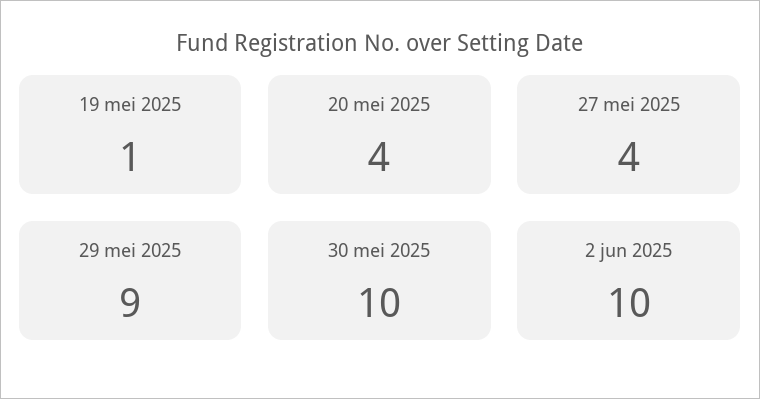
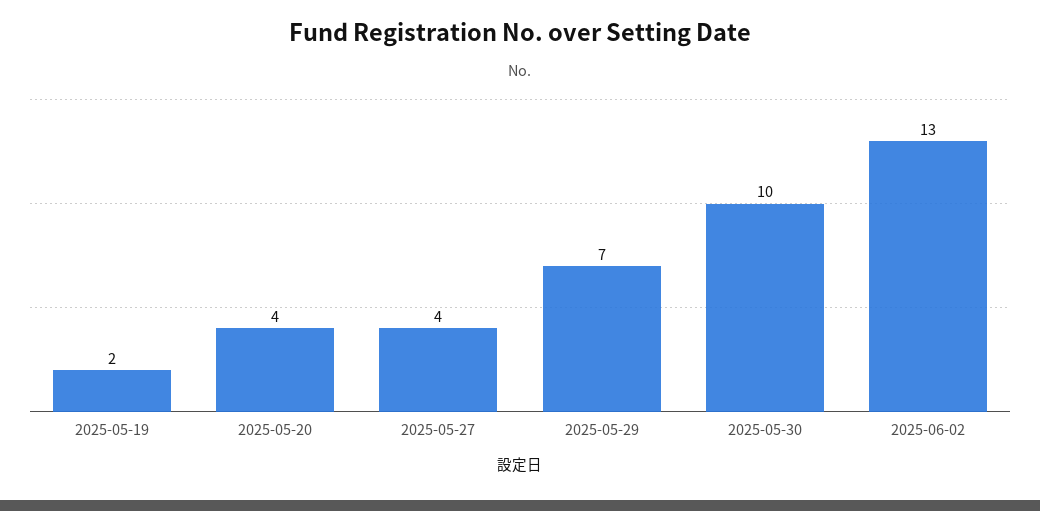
19 mei 2025: 1 -> 2
29 mei 2025: 9 -> 7
2 jun 2025: 10 -> 13

